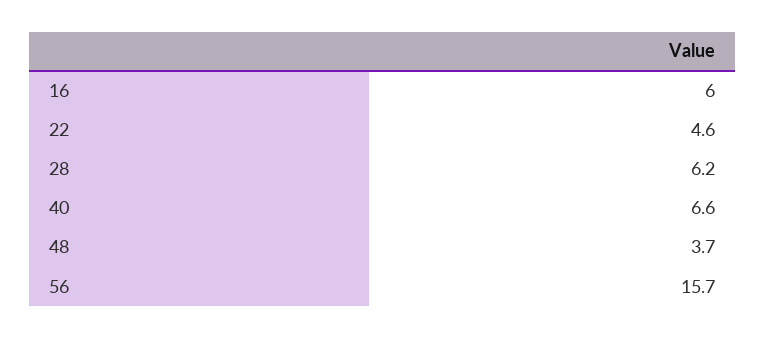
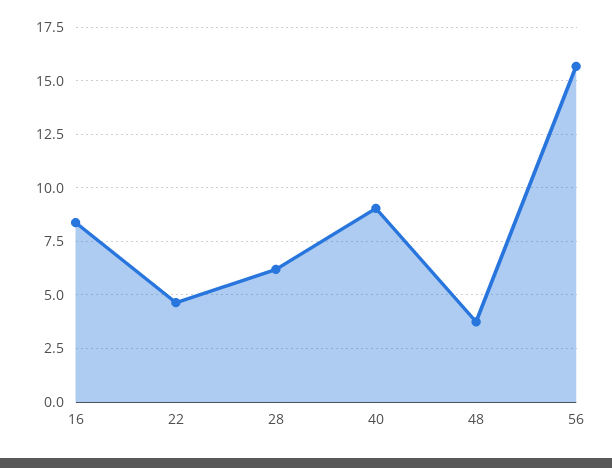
16: 6 -> 8.5
40: 6.6 -> 9

